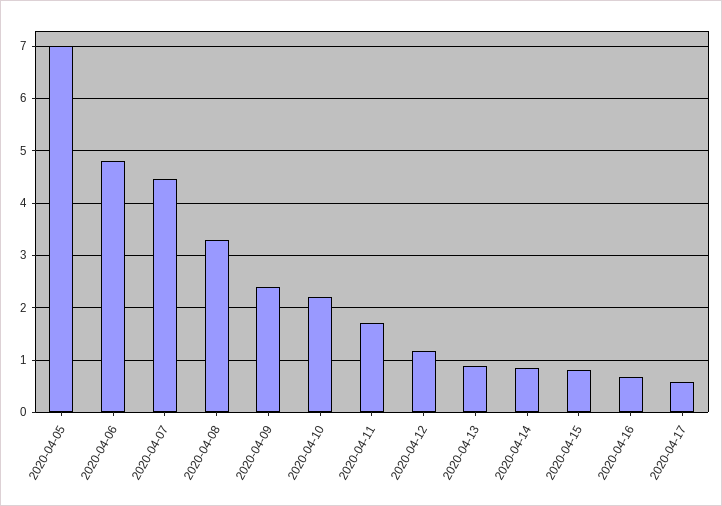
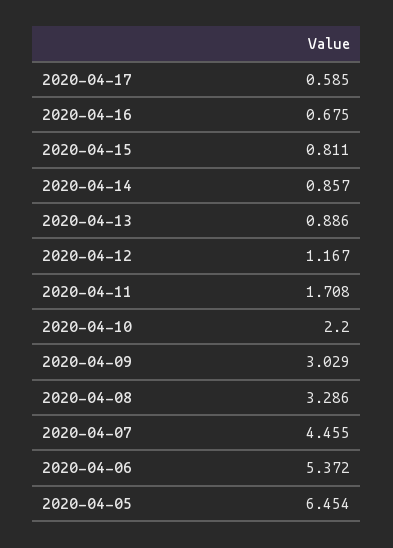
2020-04-05: 7 -> 6.454
2020-04-06: 4.8 -> 5.372
2020-04-09: 2.4 -> 3.029

